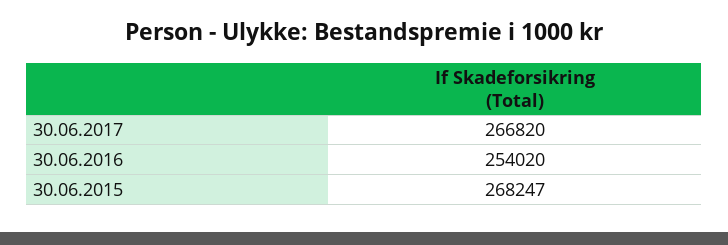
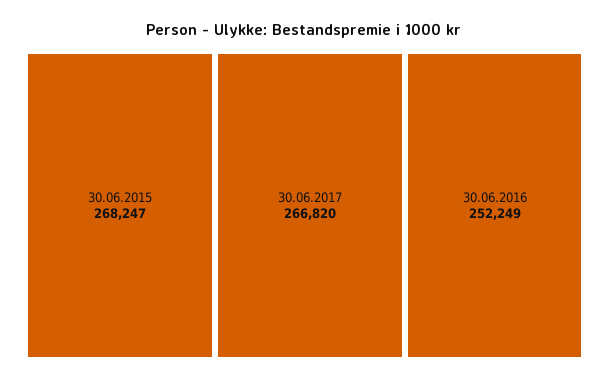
30.06.2016: 254020 -> 252249

